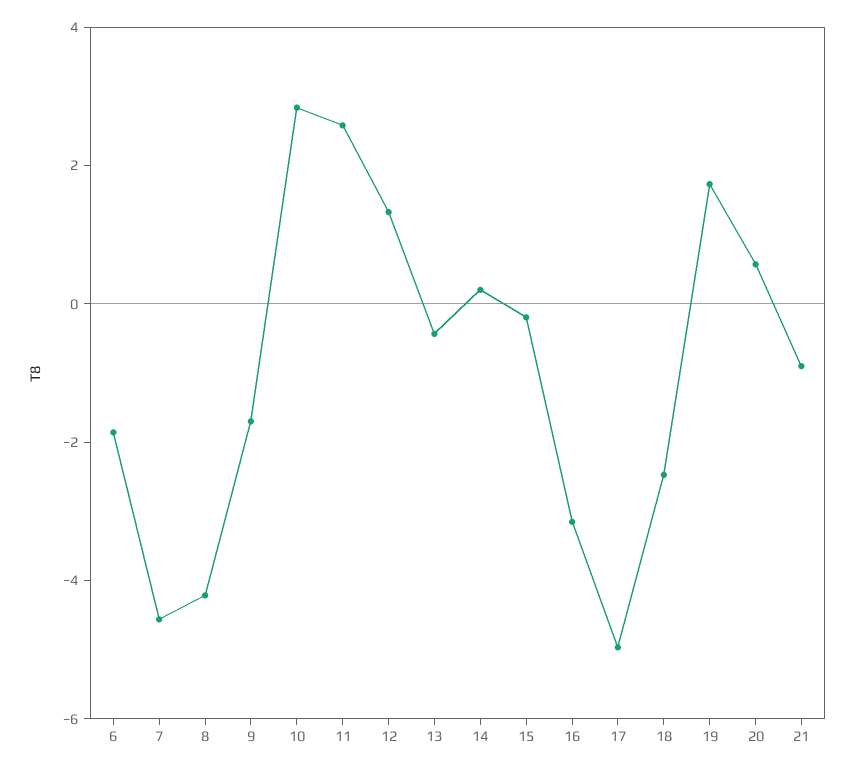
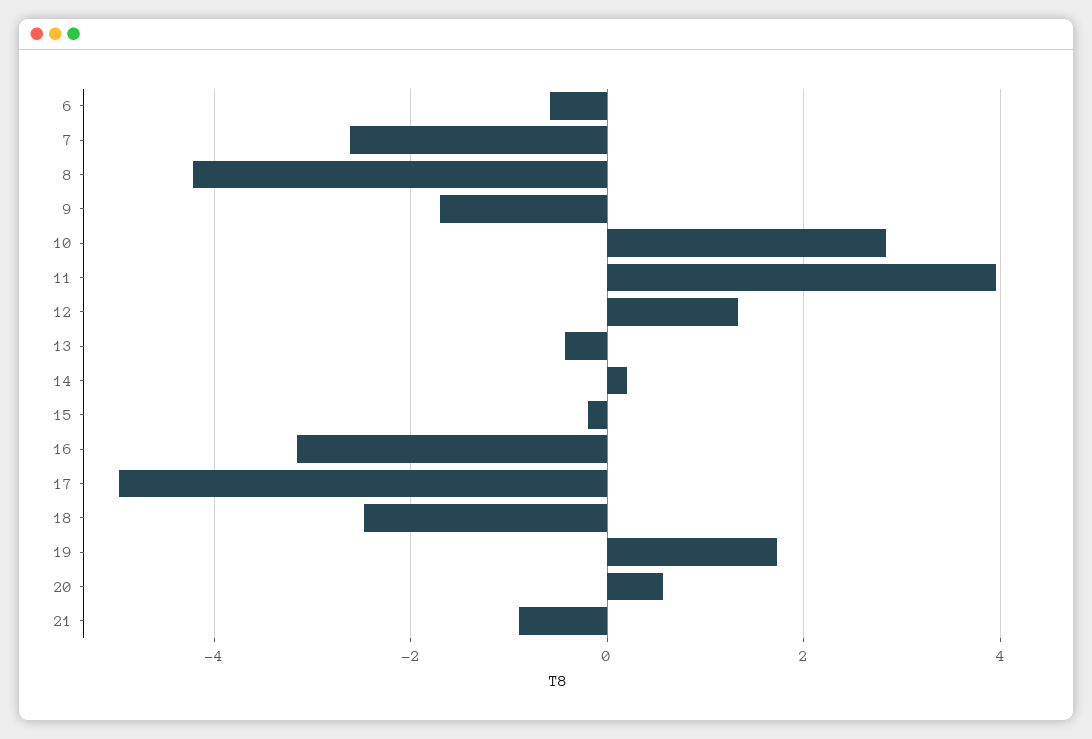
6: -2 -> -0.6
7: -4.5 -> -2.6
11: 2.5 -> 4

